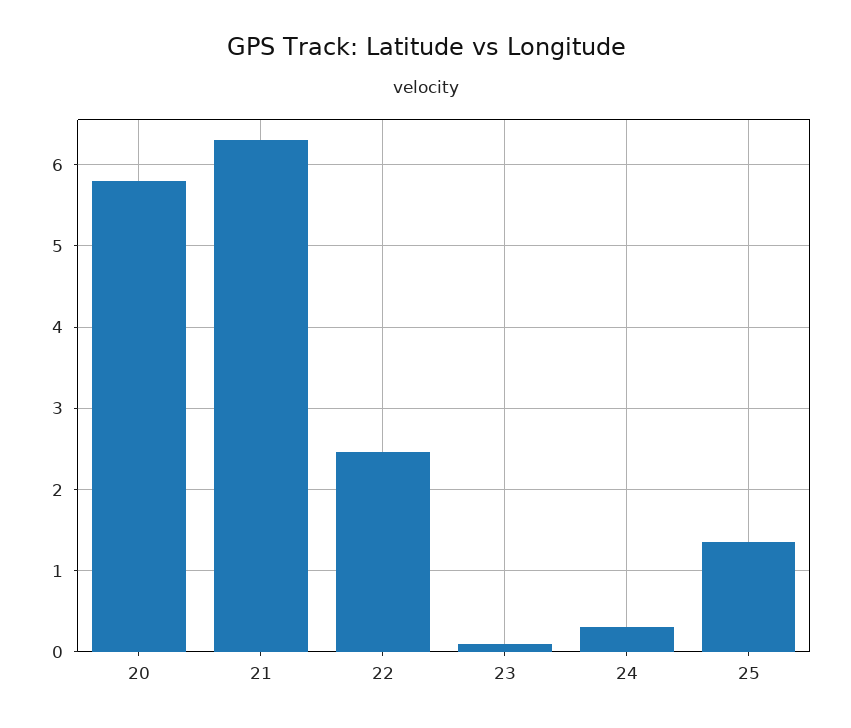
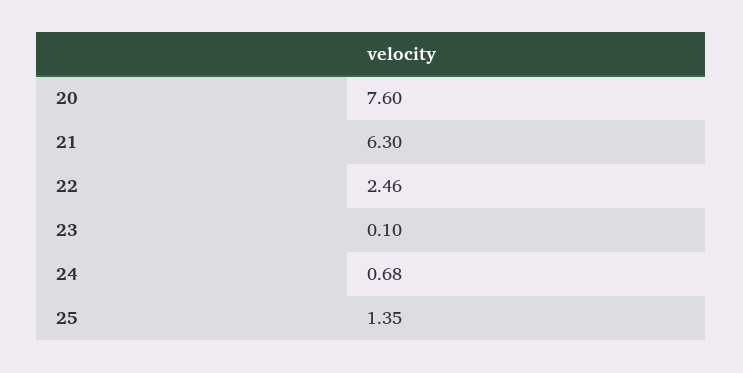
20: 5.8 -> 7.6
24: 0.3 -> 0.68

